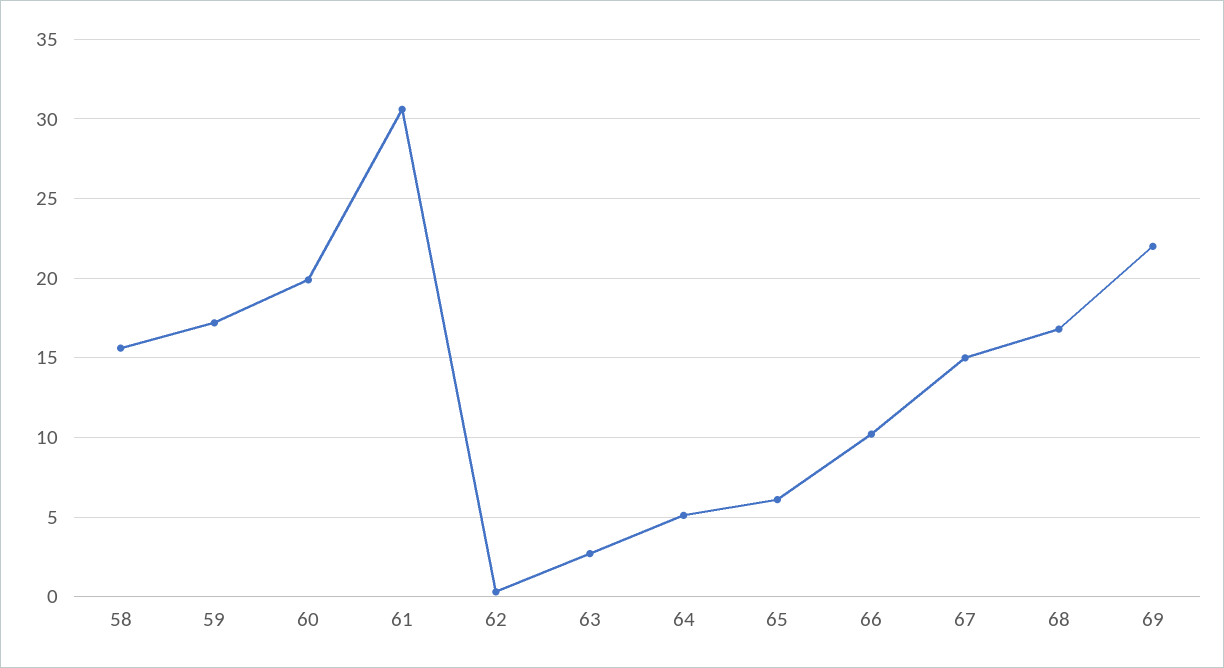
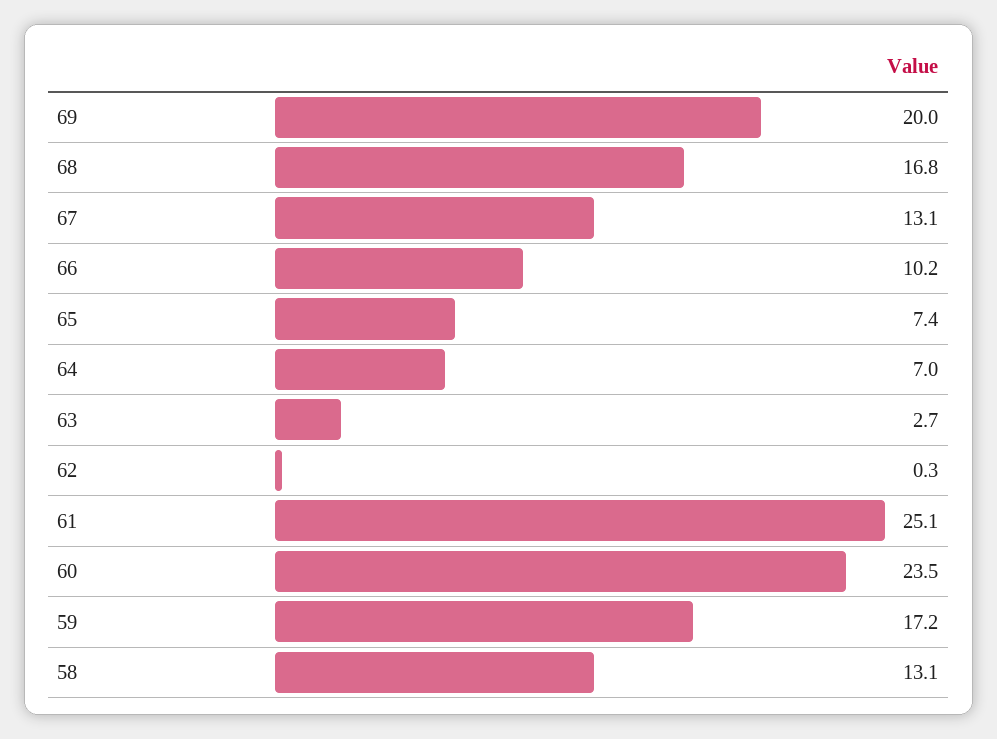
58: 15.5 -> 13.1
60: 20 -> 23.5
61: 30.5 -> 25.1
64: 5 -> 7
65: 6 -> 7.4
67: 15 -> 13.1
69: 22 -> 20

